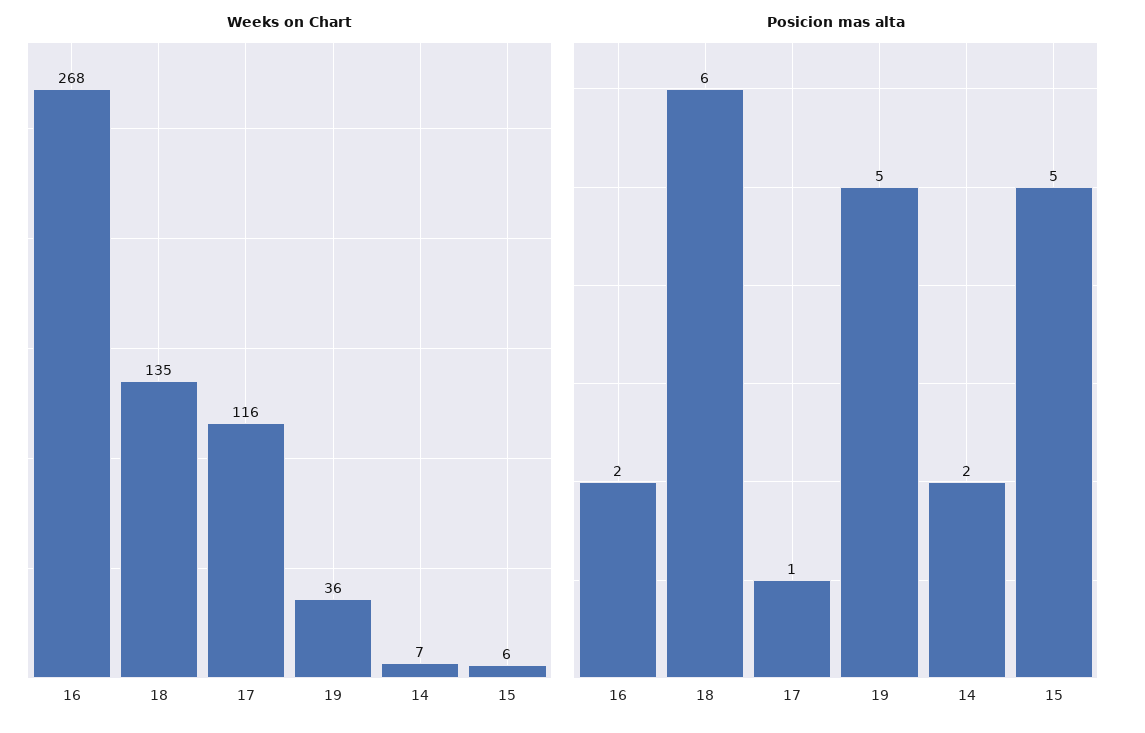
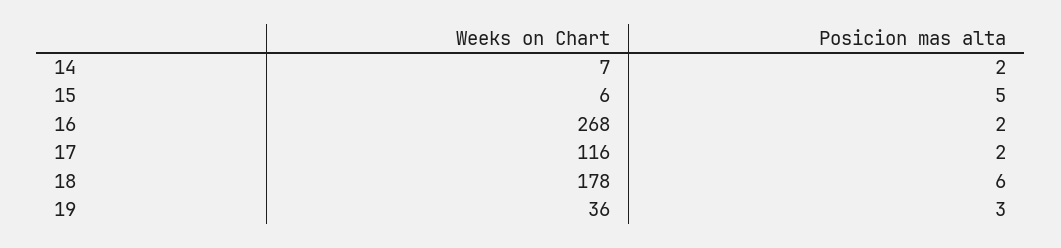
Weeks on Chart, 18: 135 -> 178
Posicion mas alta, 17: 1 -> 2
Posicion mas alta, 19: 5 -> 3

